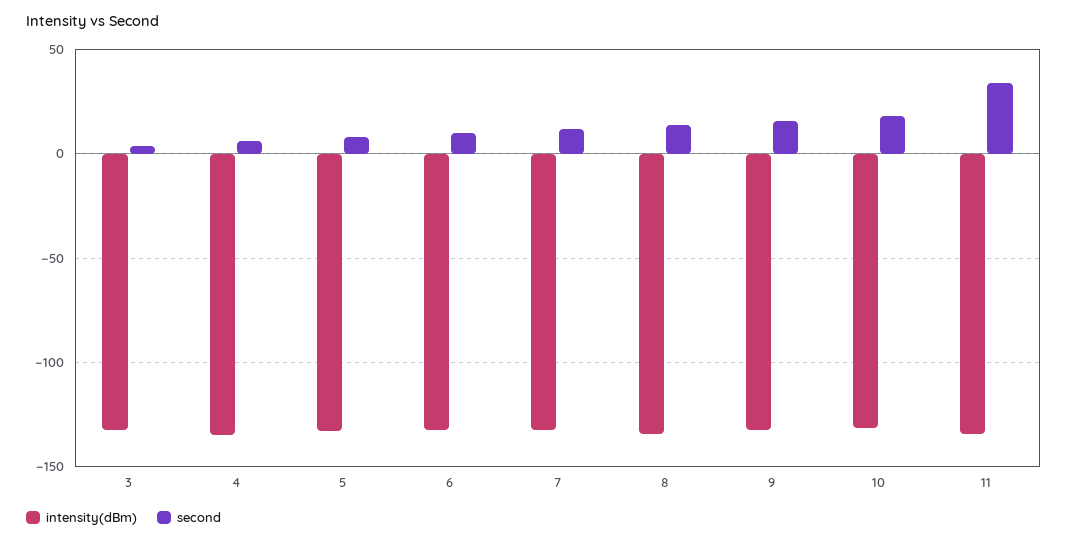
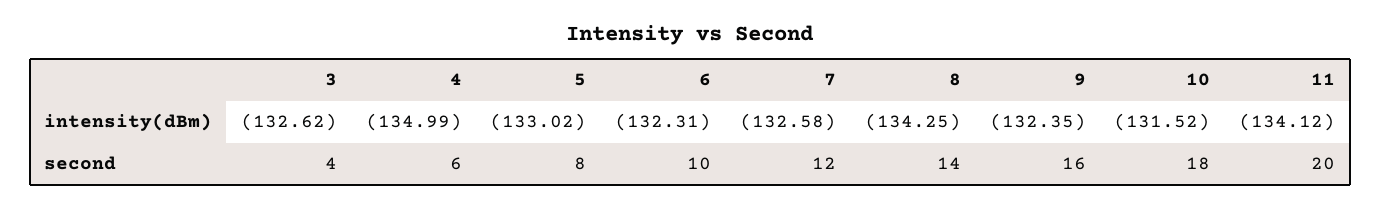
second, 11: 35 -> 20

